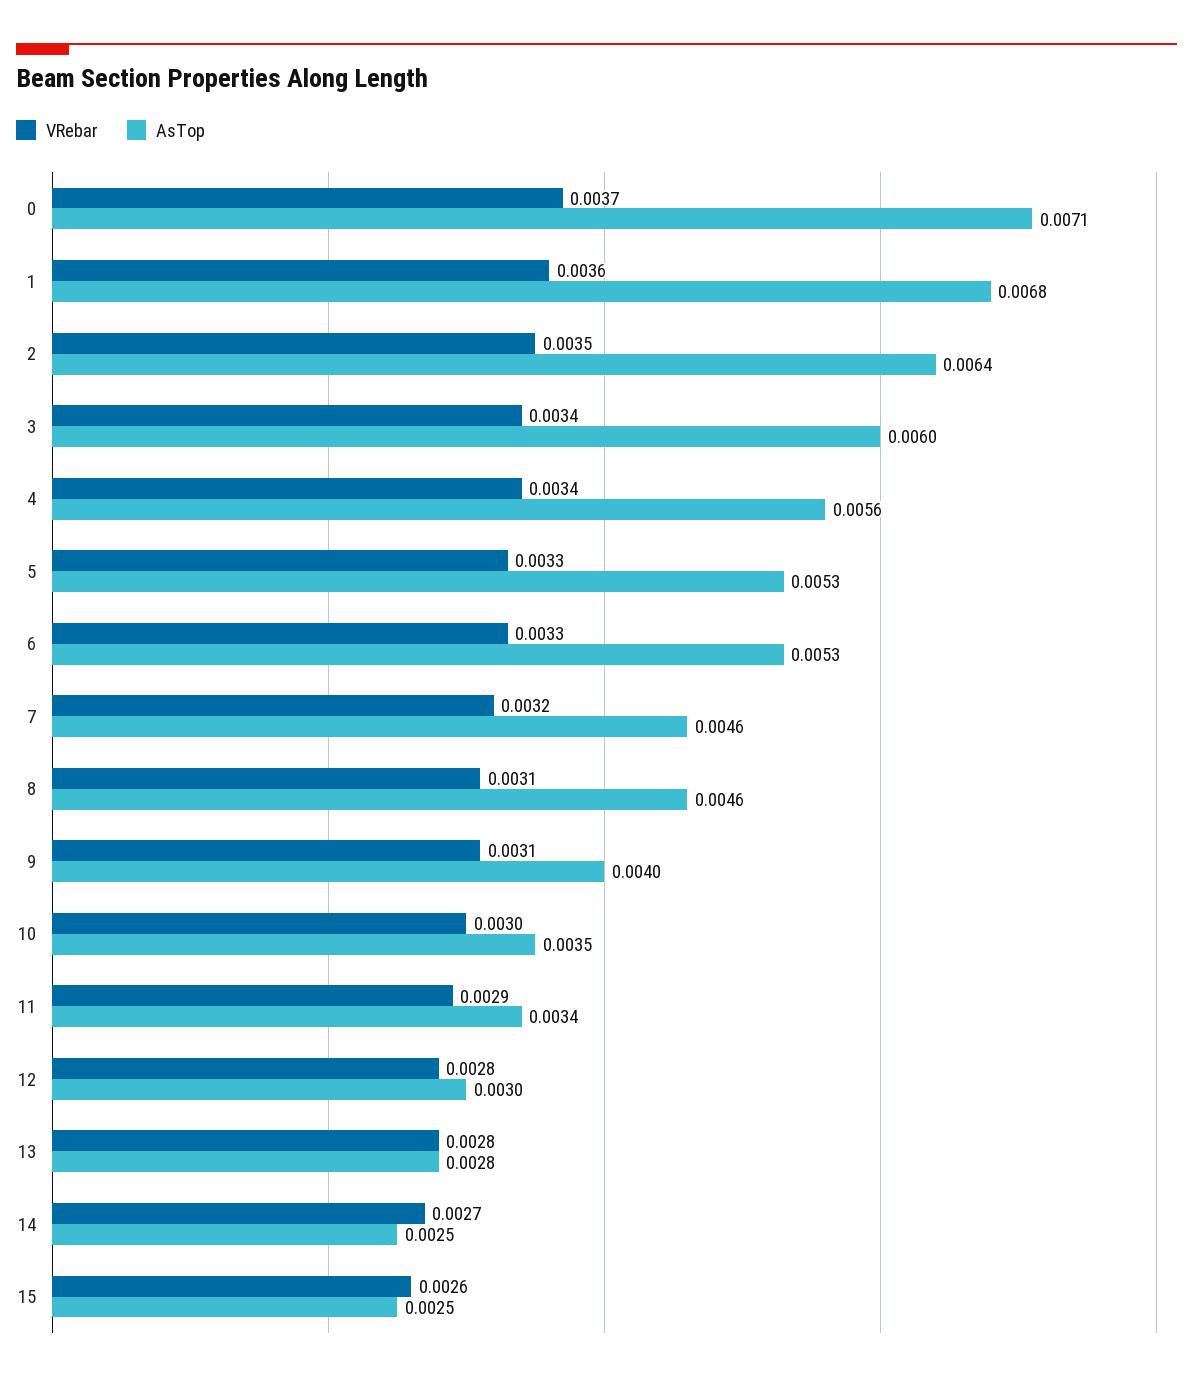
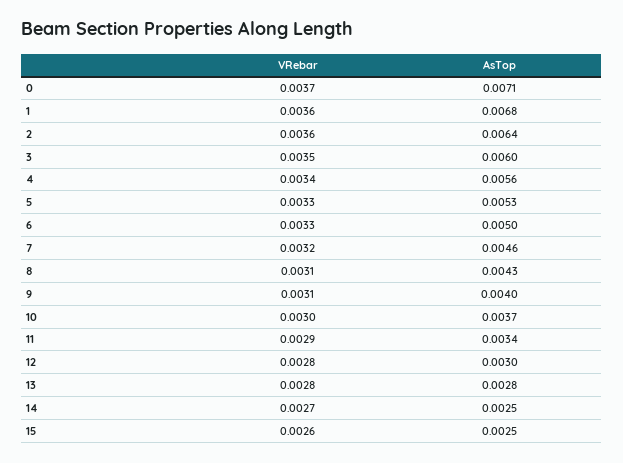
VRebar, 2: 0.0035 -> 0.0036
VRebar, 3: 0.0034 -> 0.0035
AsTop, 6: 0.0053 -> 0.005
AsTop, 8: 0.0046 -> 0.0043
AsTop, 10: 0.0035 -> 0.0037

